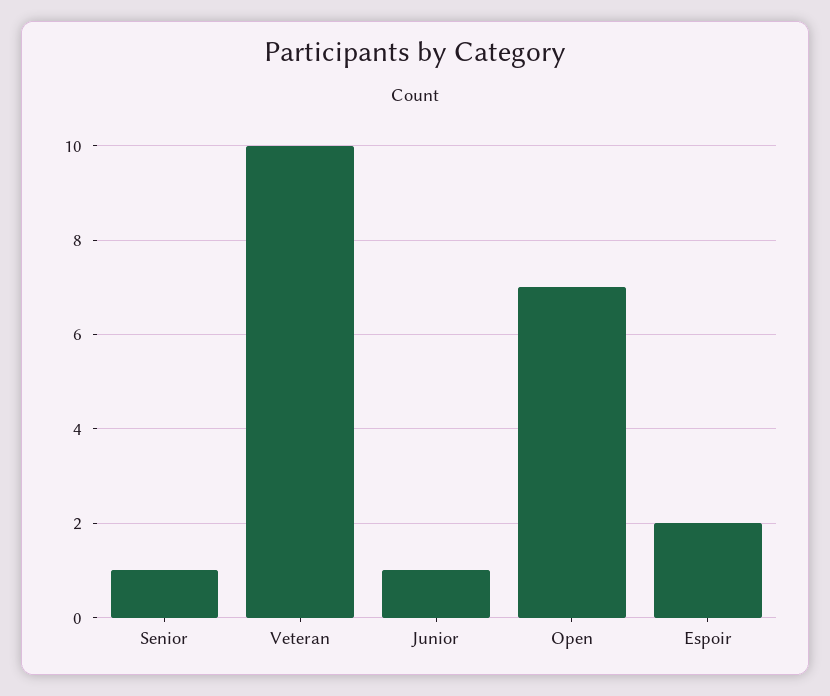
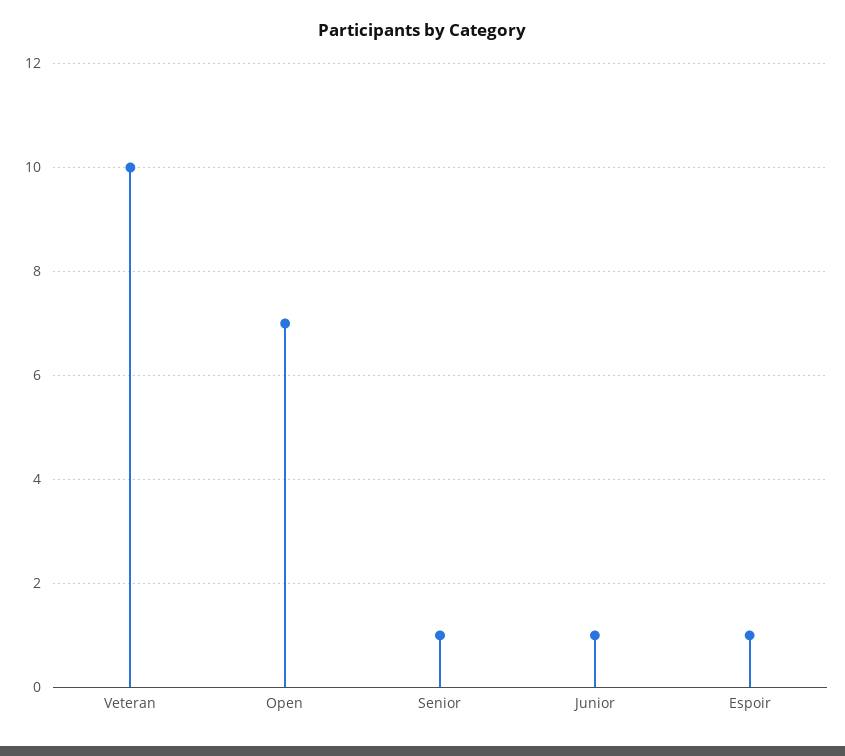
Espoir: 2 -> 1

